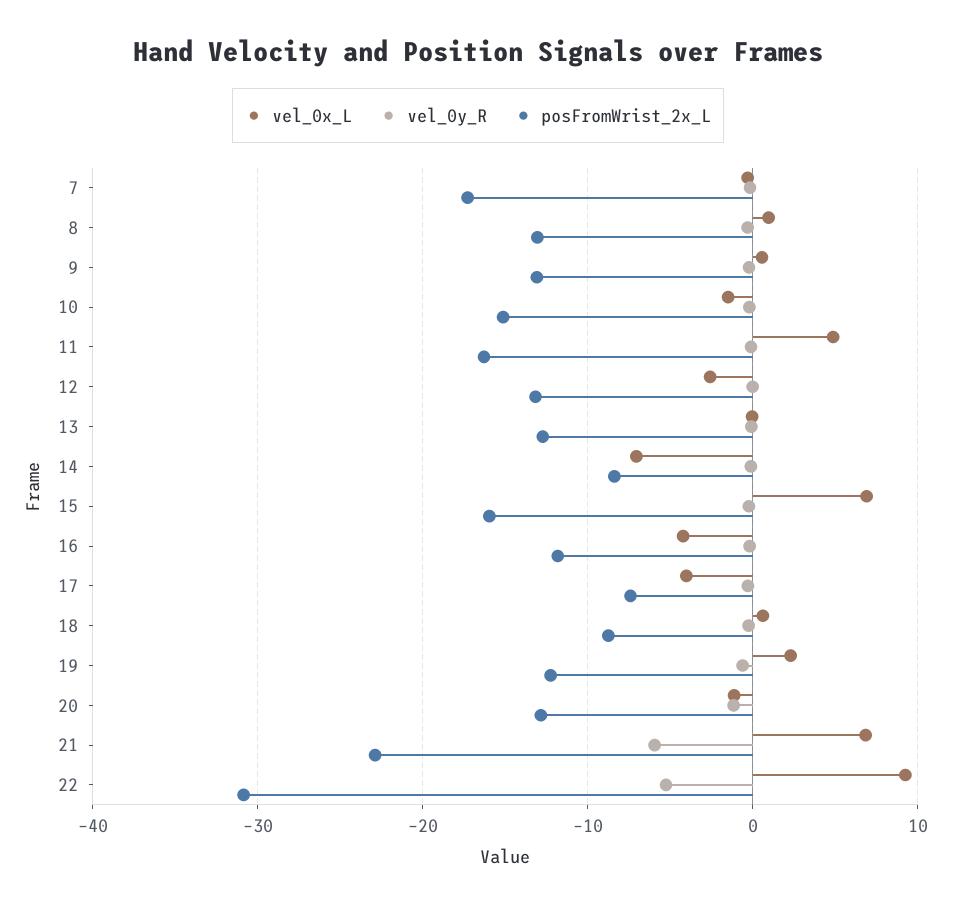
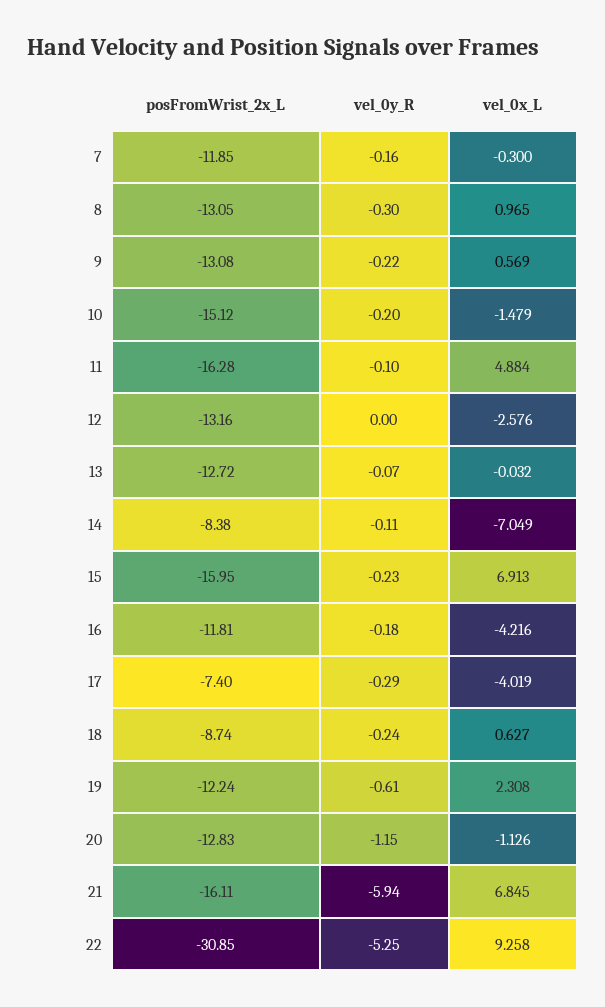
posFromWrist_2x_L, 7: -17 -> -11.85
posFromWrist_2x_L, 21: -23 -> -16.11

